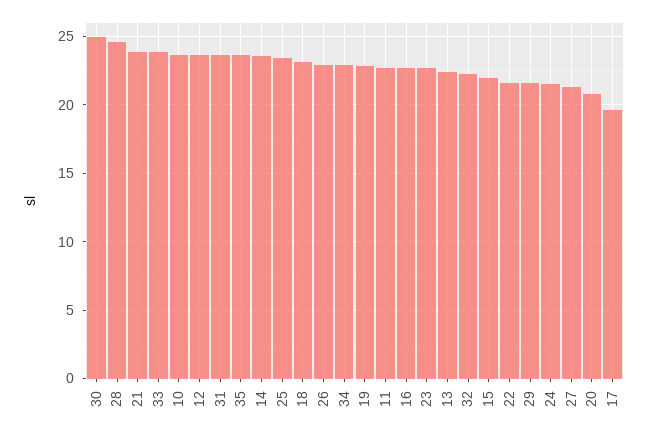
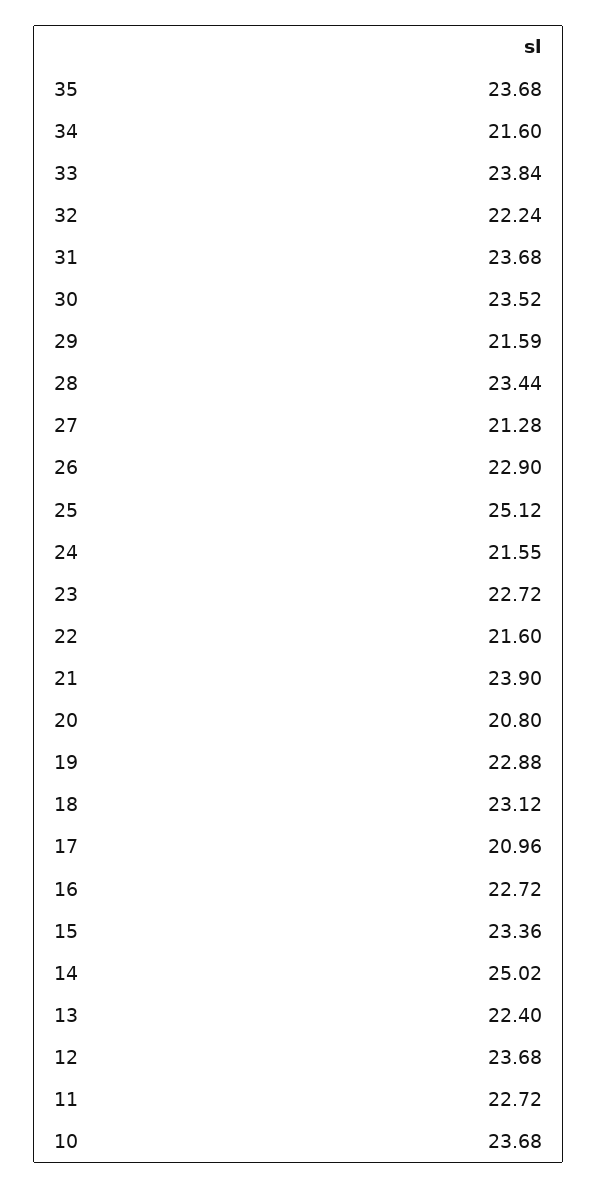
30: 25 -> 23.52
28: 24.5 -> 23.44
14: 23.5 -> 25.02
25: 23.5 -> 25.12
34: 23 -> 21.6
15: 22 -> 23.36
17: 19.5 -> 20.96

